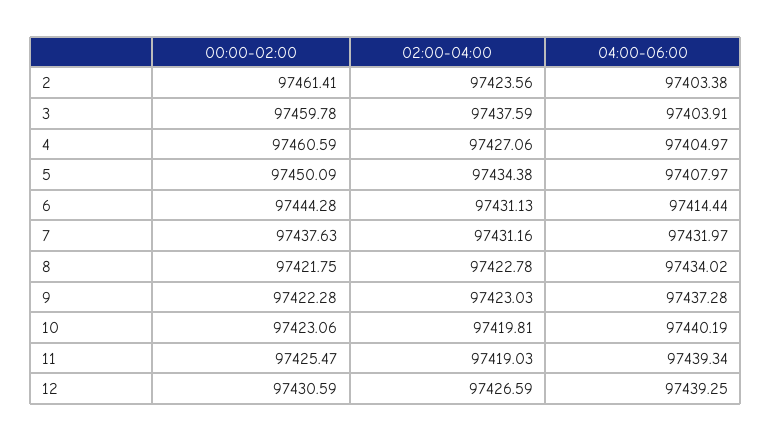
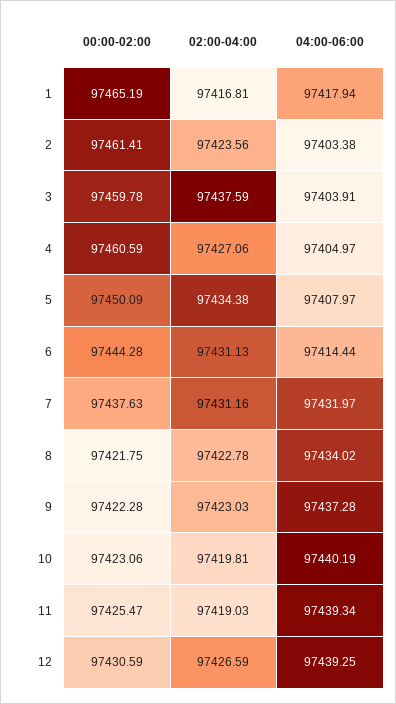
00:00-02:00, 1: none -> 97465.19
02:00-04:00, 1: none -> 97416.81
04:00-06:00, 1: none -> 97417.94

